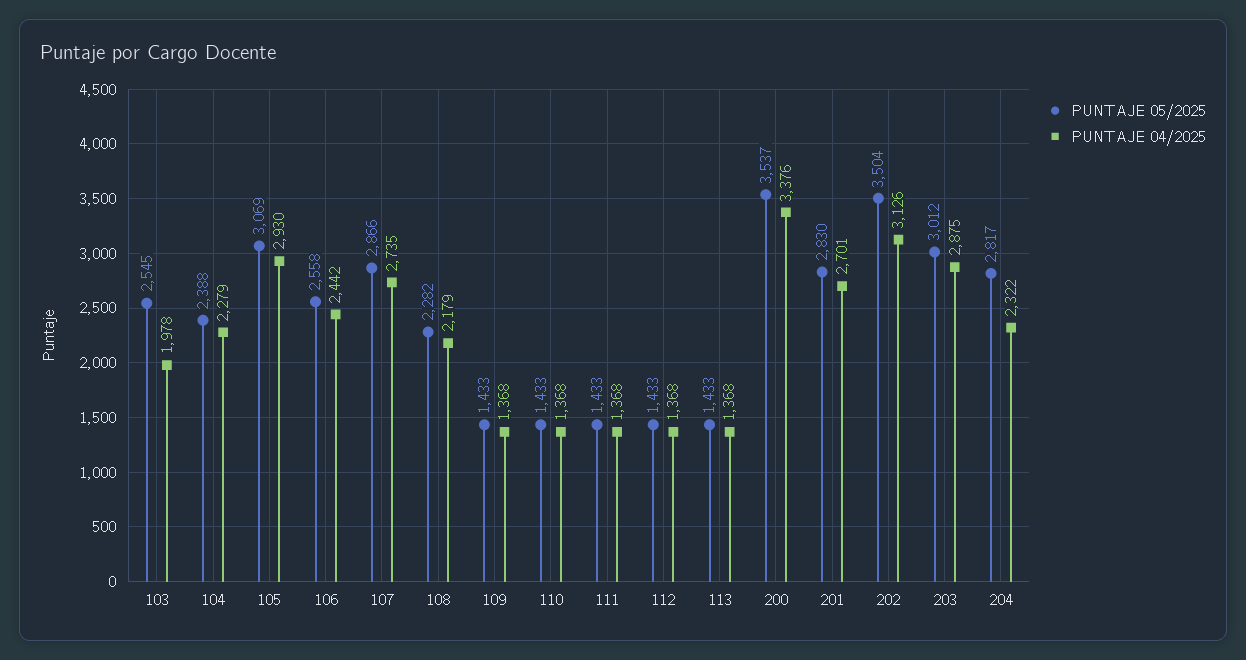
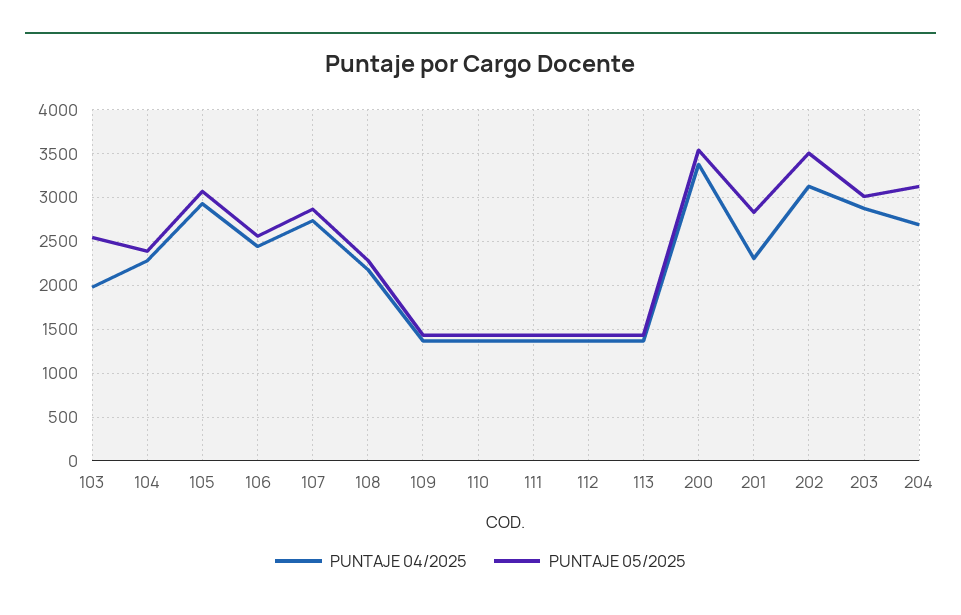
PUNTAJE 04/2025, 201: 2701 -> 2300
PUNTAJE 05/2025, 204: 2817 -> 3100
PUNTAJE 04/2025, 204: 2322 -> 2700

